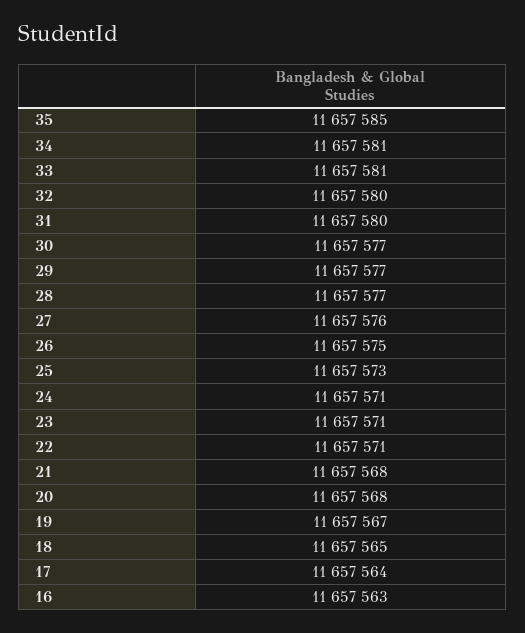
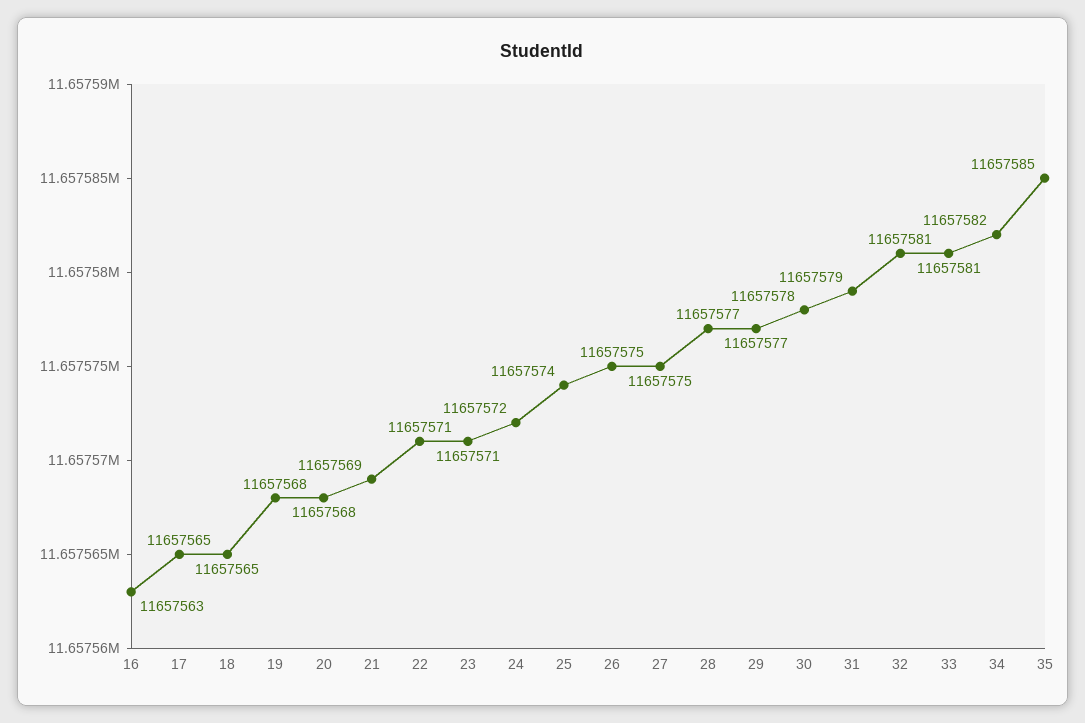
34: 11657581 -> 11657582
32: 11657580 -> 11657581
31: 11657580 -> 11657579
30: 11657577 -> 11657578
27: 11657576 -> 11657575
25: 11657573 -> 11657574
24: 11657571 -> 11657572
21: 11657568 -> 11657569
19: 11657567 -> 11657568
17: 11657564 -> 11657565

